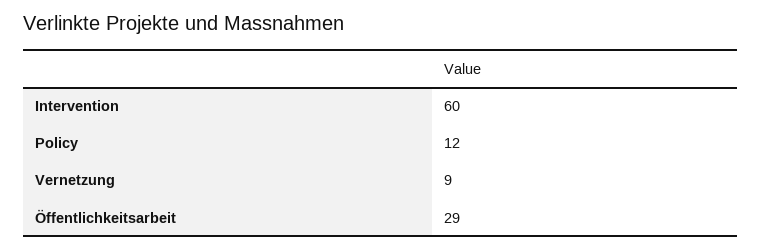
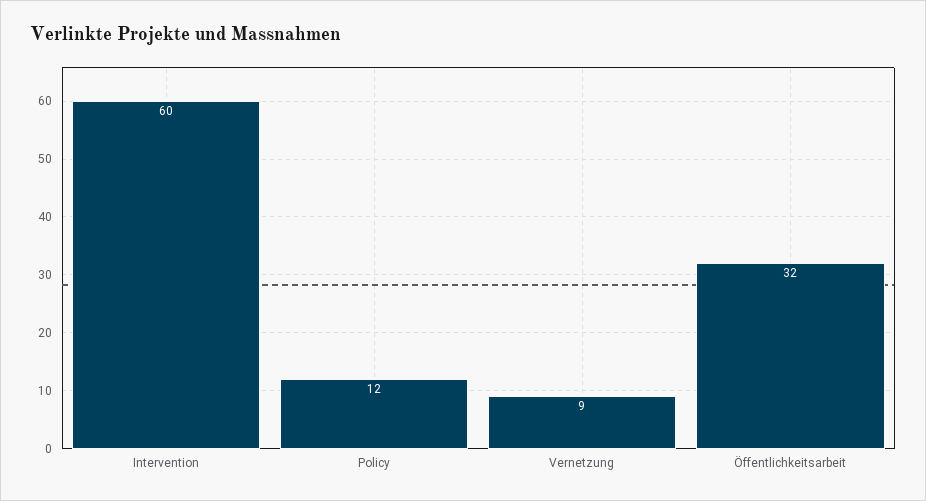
Öffentlichkeitsarbeit: 29 -> 32

